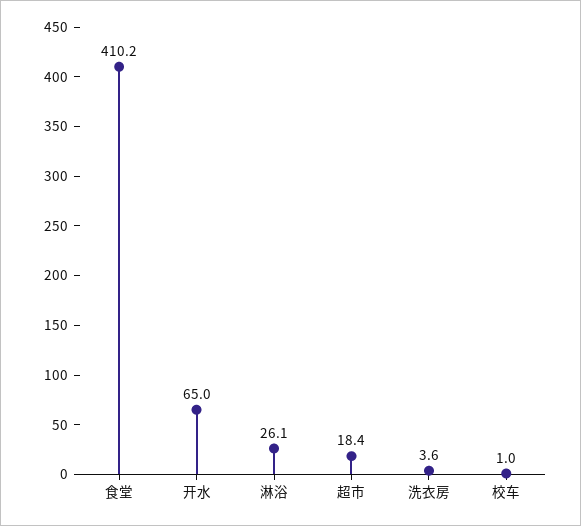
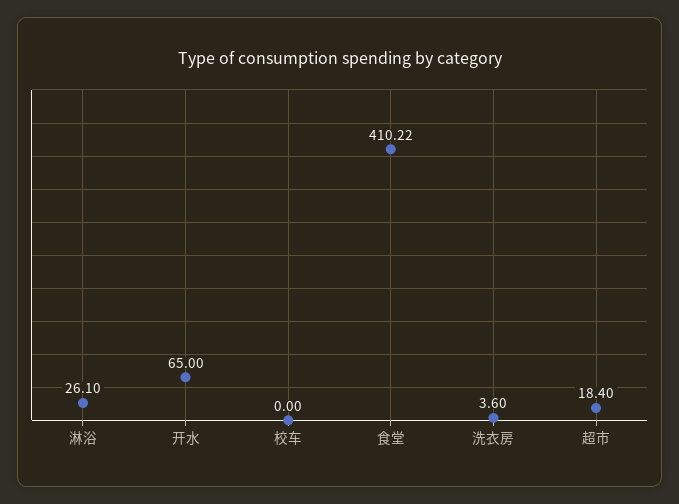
校车: 1 -> 0

